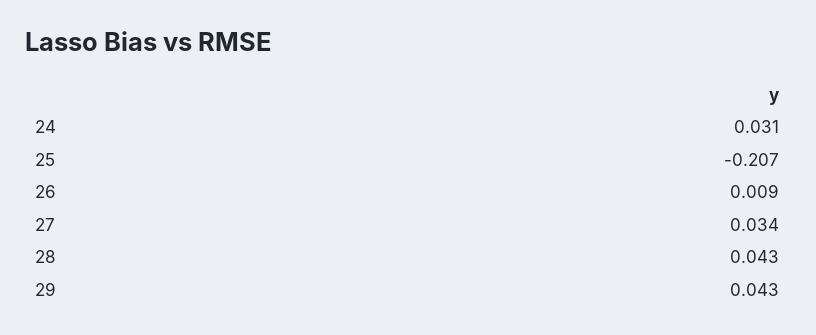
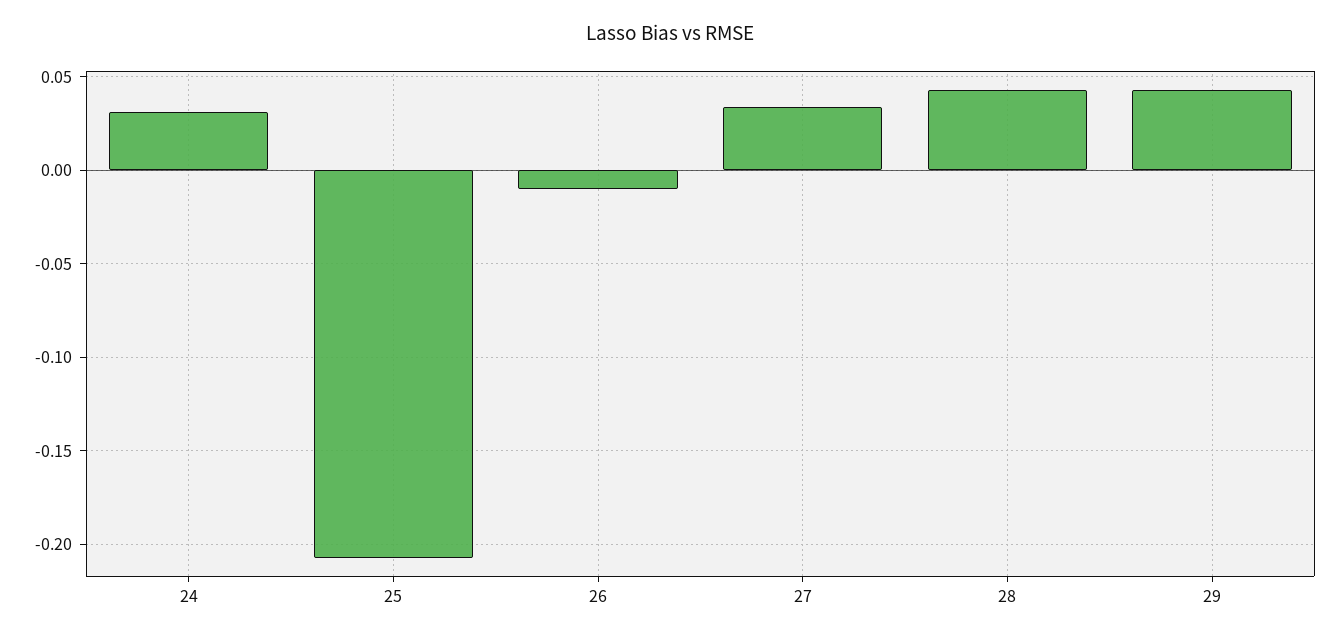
26: 0.009 -> -0.01

